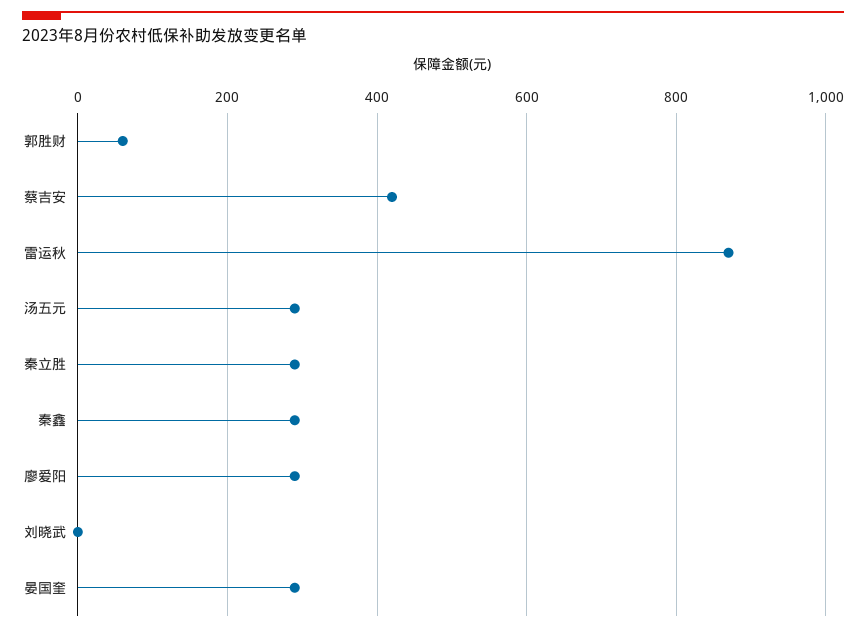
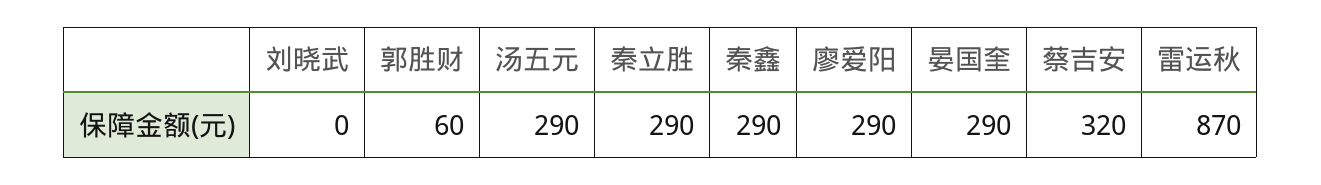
蔡吉安: 420 -> 320

